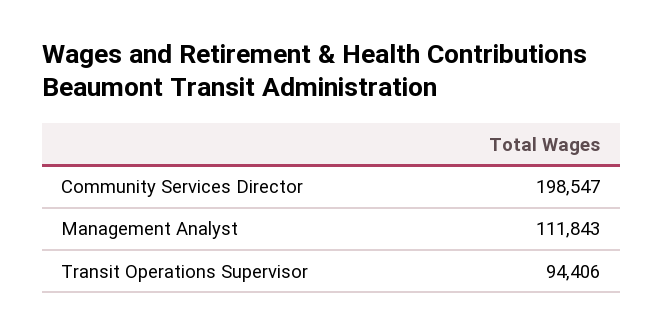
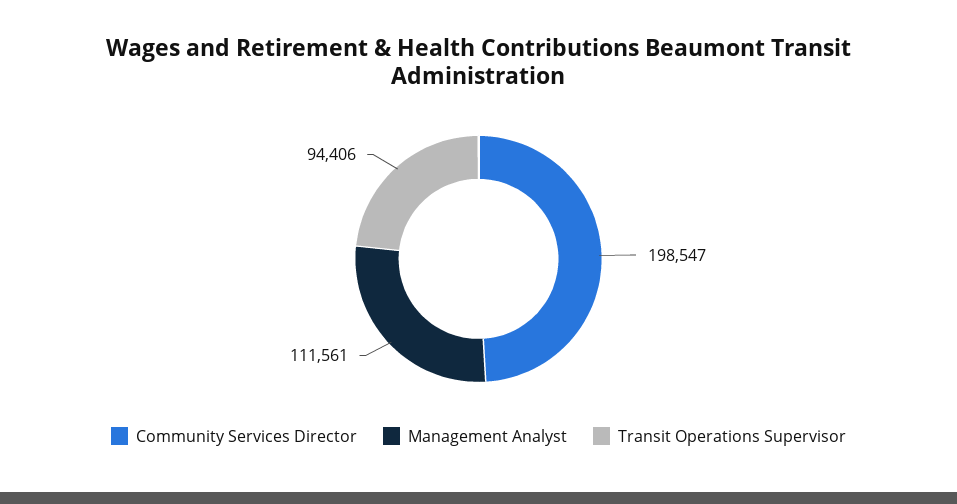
Management Analyst: 111843 -> 111561

